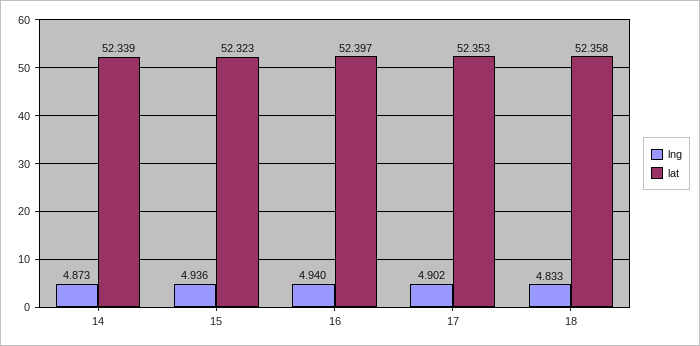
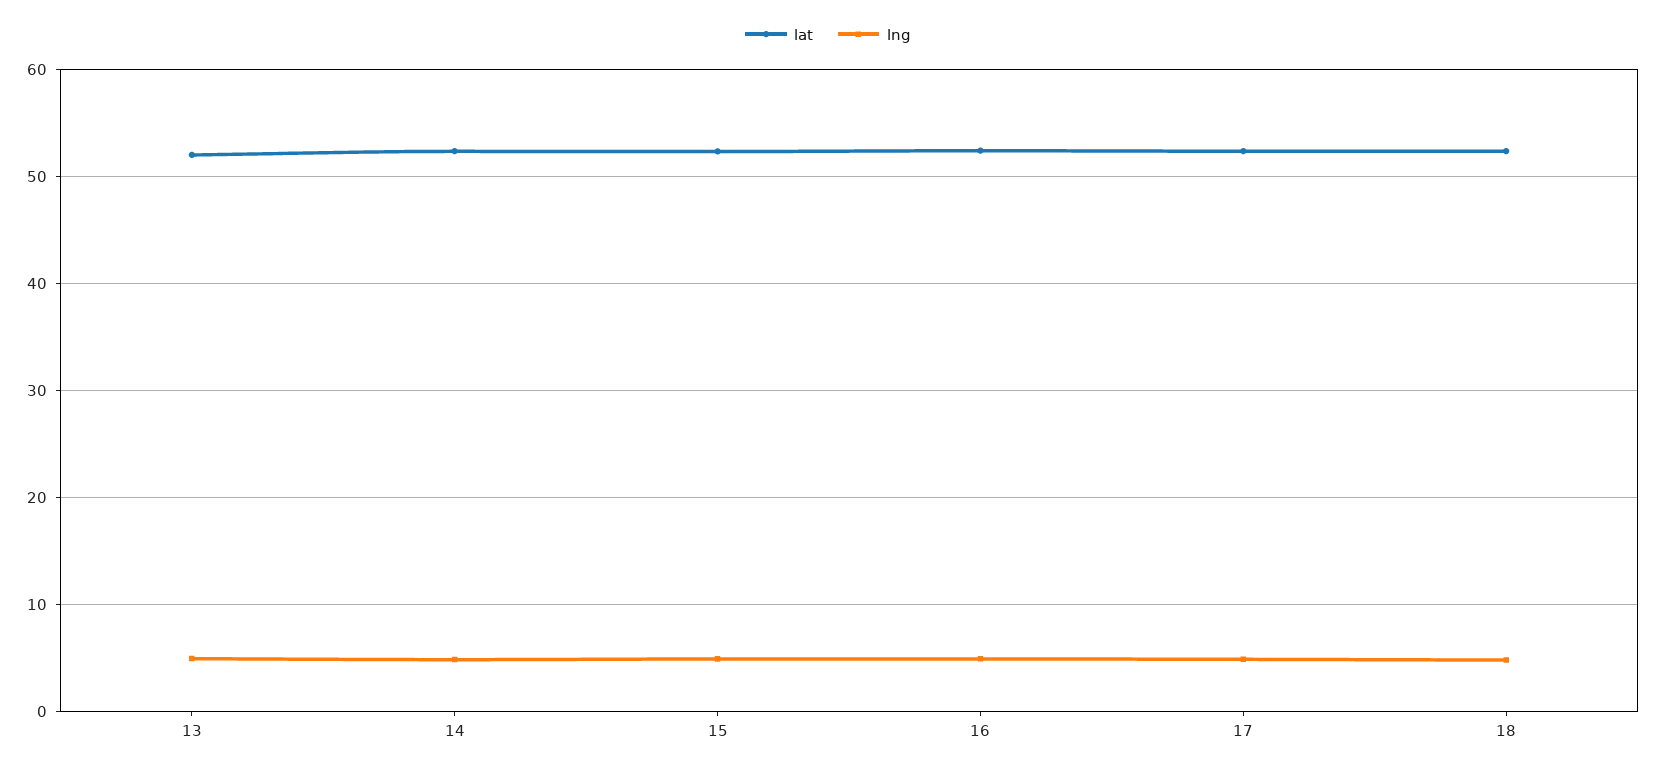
lat, 13: none -> 52
lng, 13: none -> 5

